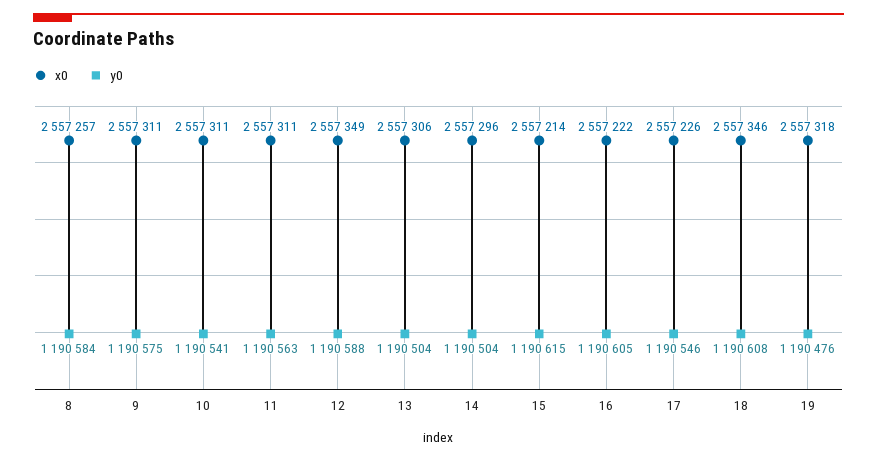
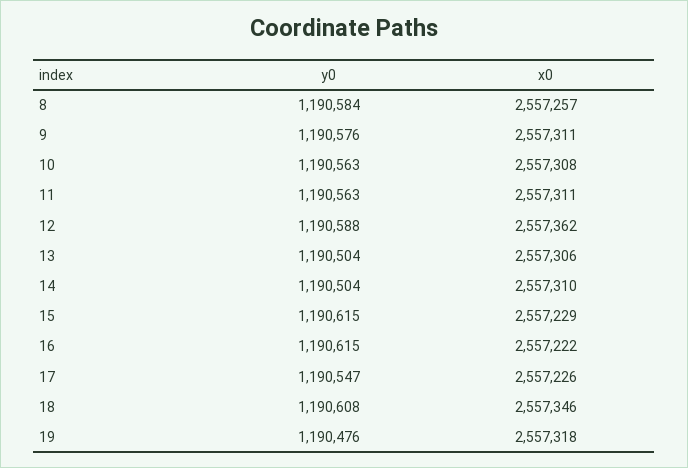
y0, 9: 1190575 -> 1190576
x0, 10: 2557311 -> 2557308
y0, 10: 1190541 -> 1190563
x0, 12: 2557349 -> 2557362
x0, 14: 2557296 -> 2557310
x0, 15: 2557214 -> 2557229
y0, 16: 1190605 -> 1190615
y0, 17: 1190546 -> 1190547

